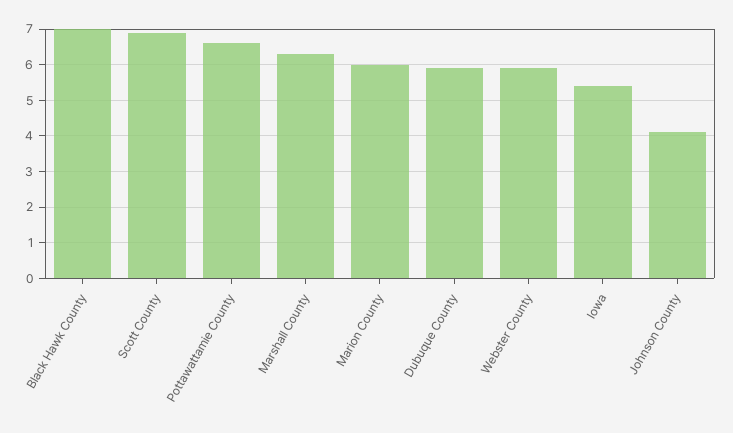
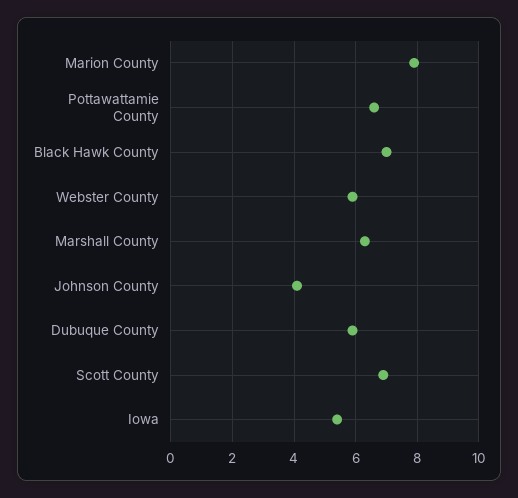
Marion County: 6 -> 8

